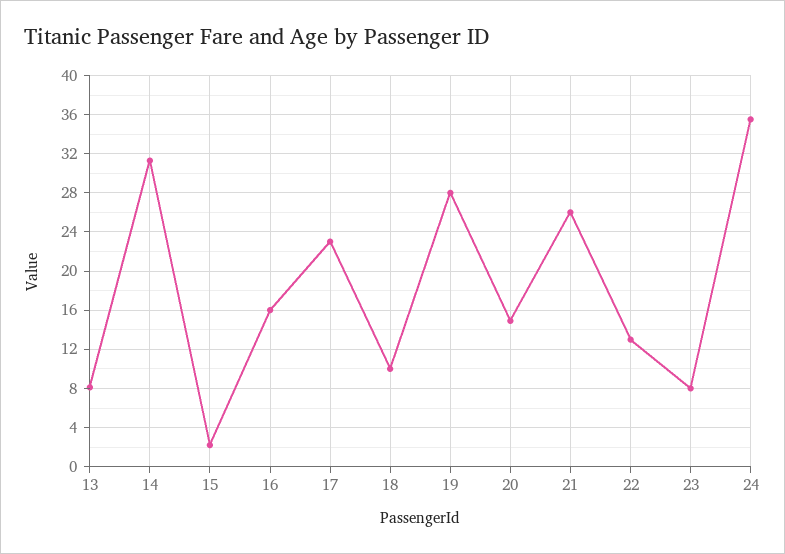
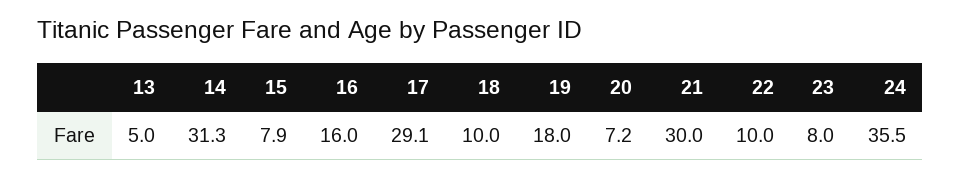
13: 8 -> 5
15: 2 -> 7.9
17: 23 -> 29.1
19: 28 -> 18
20: 15 -> 7.2
21: 26 -> 30
22: 13 -> 10

